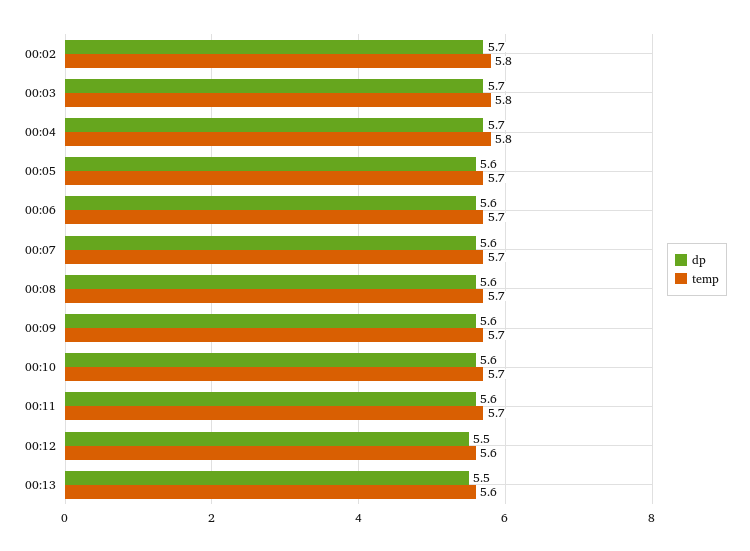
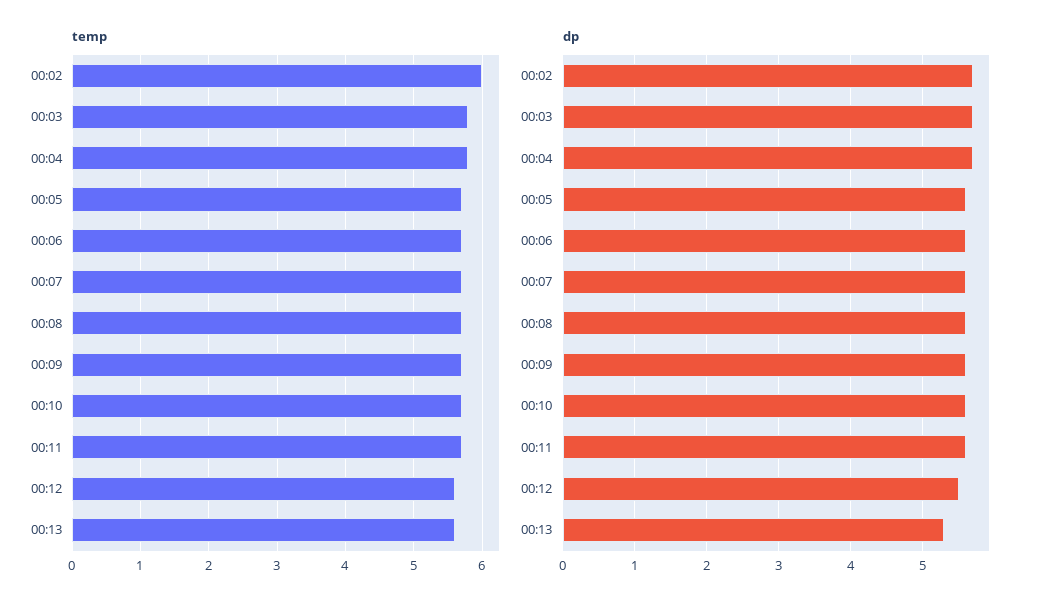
temp, 00:02: 5.8 -> 6
dp, 00:13: 5.5 -> 5.3

